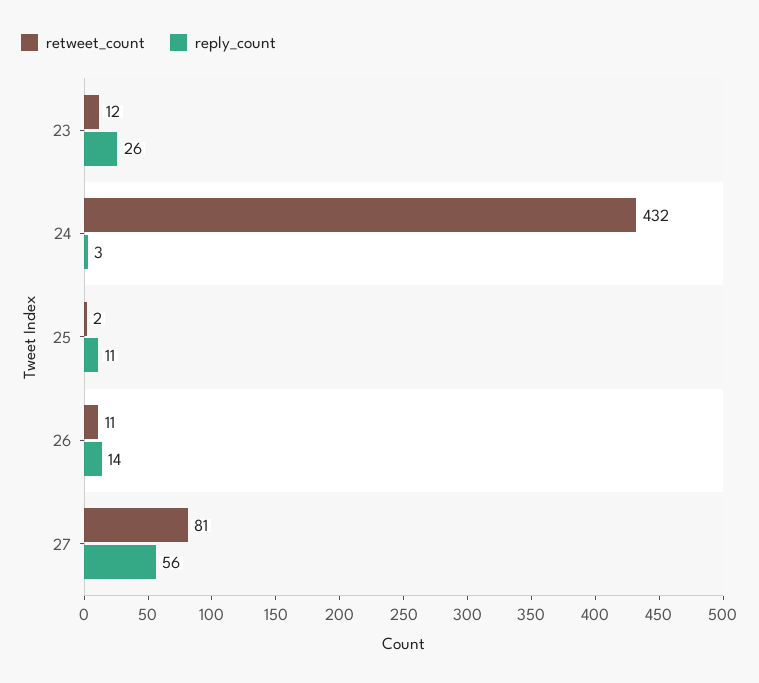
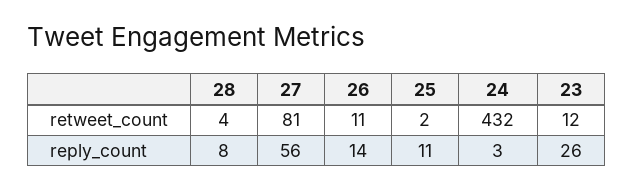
retweet_count, 28: none -> 4
reply_count, 28: none -> 8

